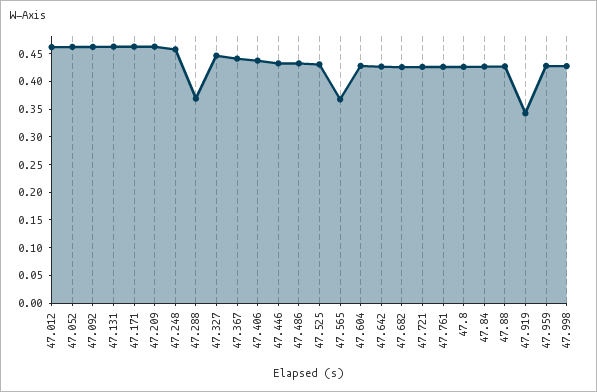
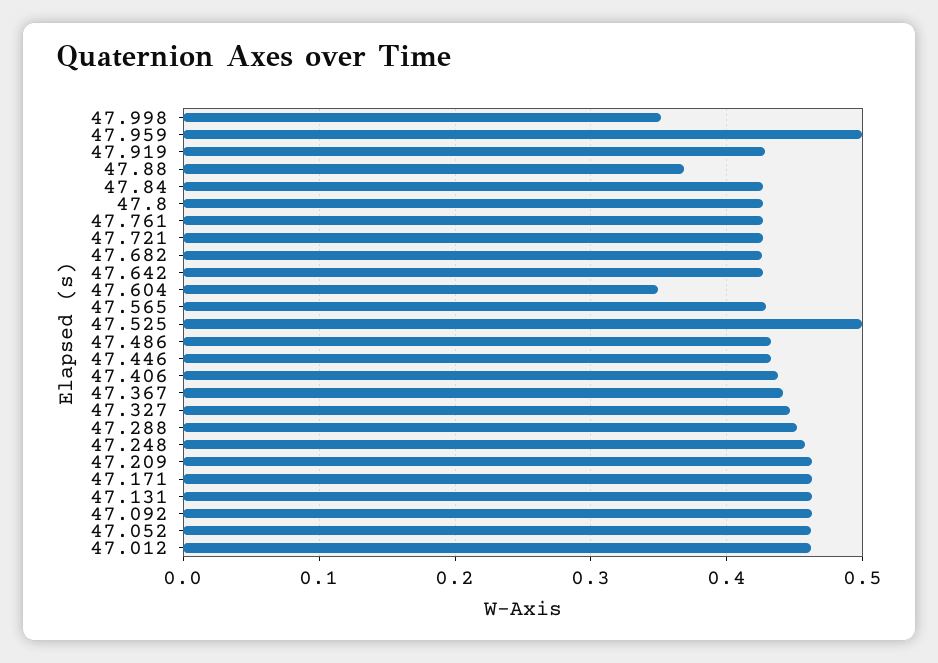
47.288: 0.375 -> 0.45
47.525: 0.425 -> 0.5
47.565: 0.375 -> 0.43
47.604: 0.425 -> 0.35
47.88: 0.425 -> 0.37
47.919: 0.35 -> 0.43
47.959: 0.425 -> 0.5
47.998: 0.425 -> 0.35

